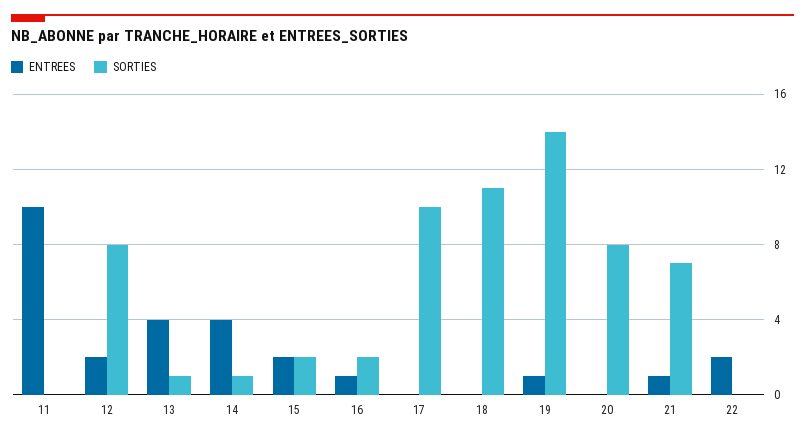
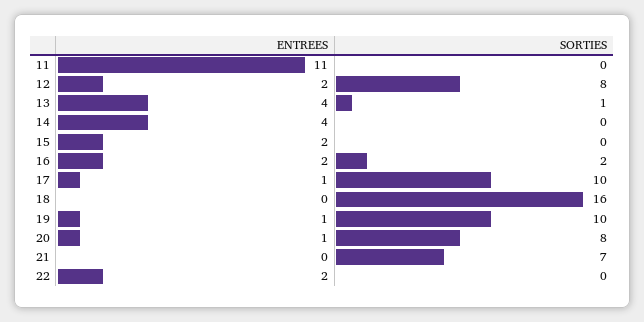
ENTREES, 11: 10 -> 11
SORTIES, 14: 1 -> 0
SORTIES, 15: 2 -> 0
ENTREES, 16: 1 -> 2
ENTREES, 17: 0 -> 1
SORTIES, 18: 11 -> 16
SORTIES, 19: 14 -> 10
ENTREES, 20: 0 -> 1
ENTREES, 21: 1 -> 0

